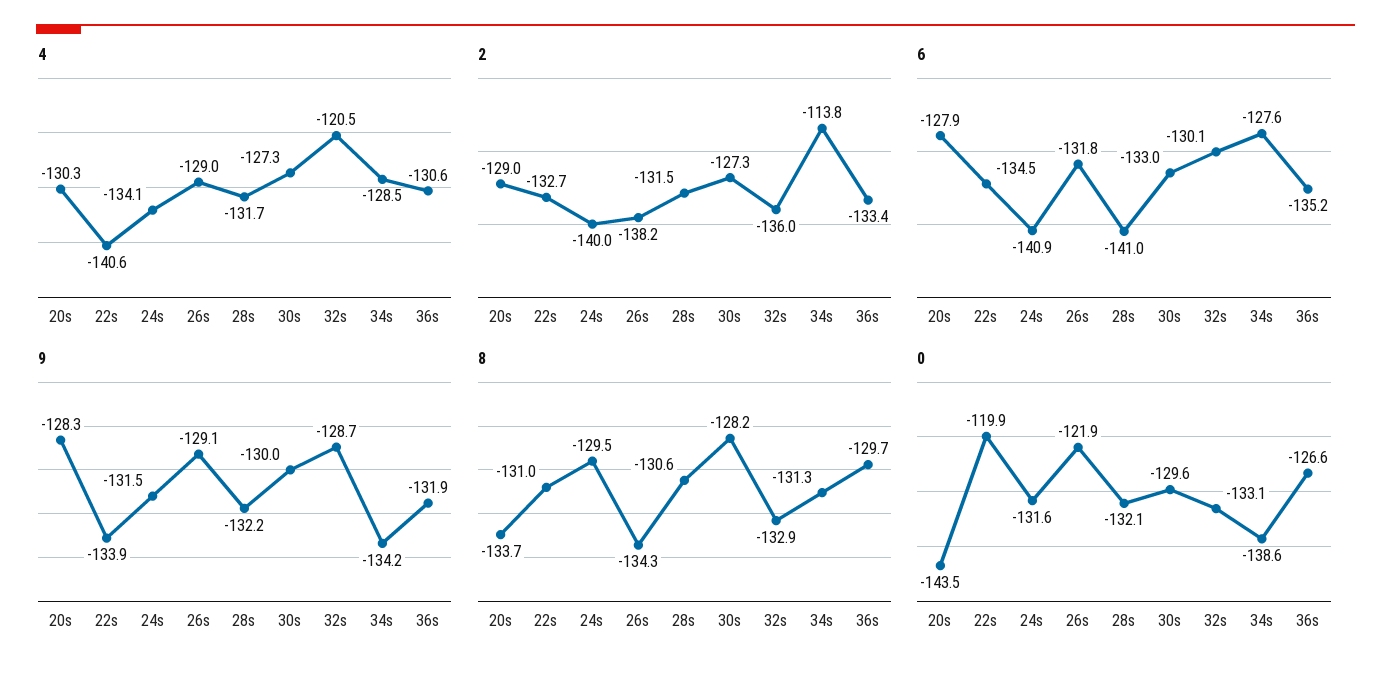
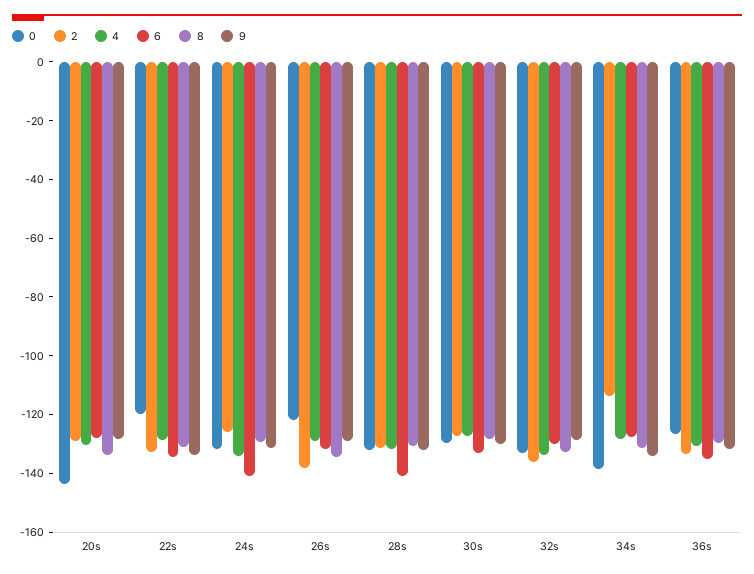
4, 22s: -140.6 -> -130
4, 32s: -120.5 -> -135
2, 24s: -140 -> -125

